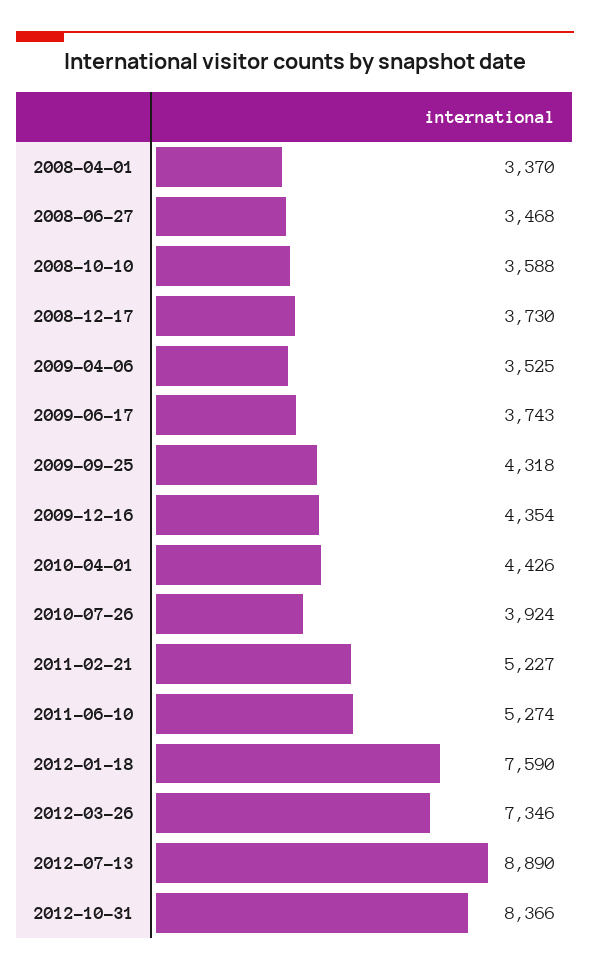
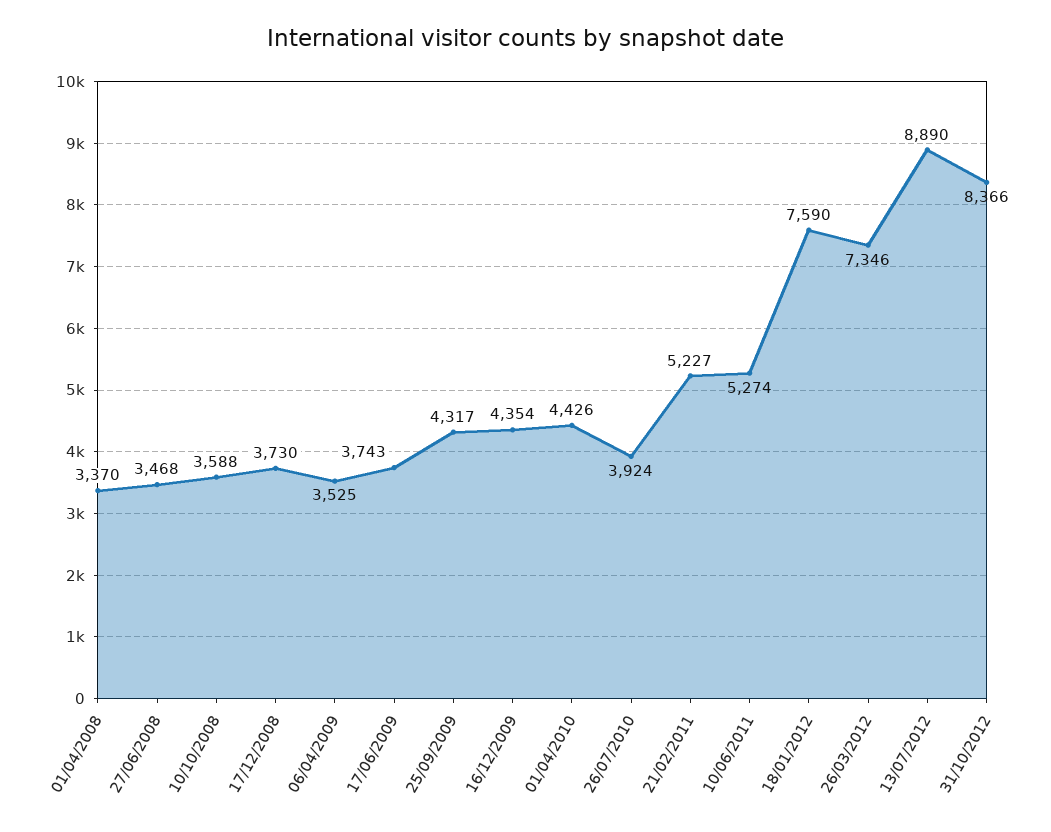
2009-09-25: 4318 -> 4317

